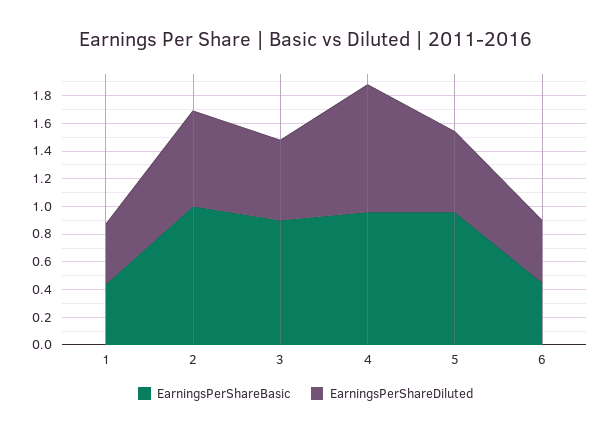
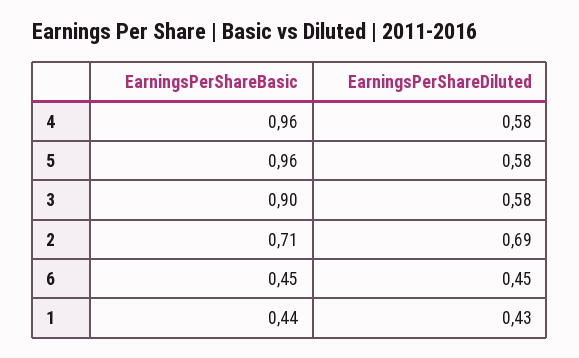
EarningsPerShareBasic, 2: 1 -> 0.71
EarningsPerShareDiluted, 4: 0.9 -> 0.58

